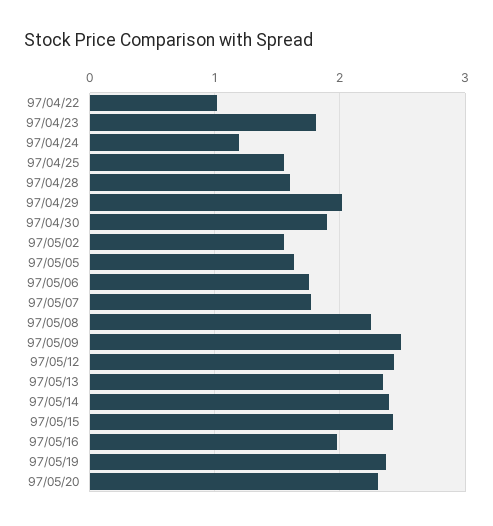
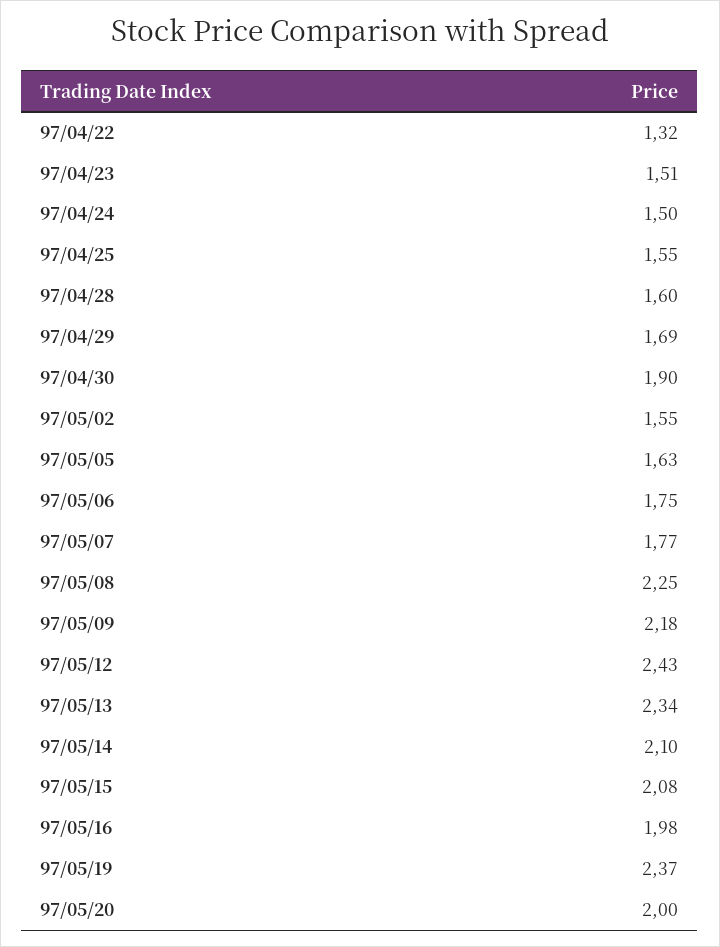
97/04/22: 1 -> 1.32
97/04/23: 1.8 -> 1.51
97/04/24: 1.2 -> 1.5
97/04/29: 2 -> 1.69
97/05/09: 2.5 -> 2.18
97/05/14: 2.4 -> 2.1
97/05/15: 2.4 -> 2.08
97/05/20: 2.3 -> 2

